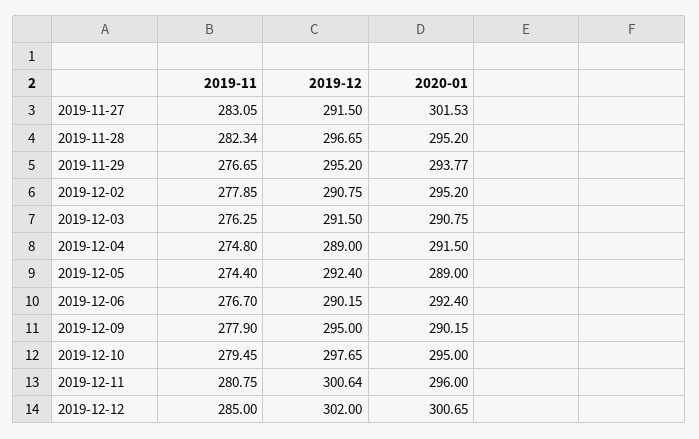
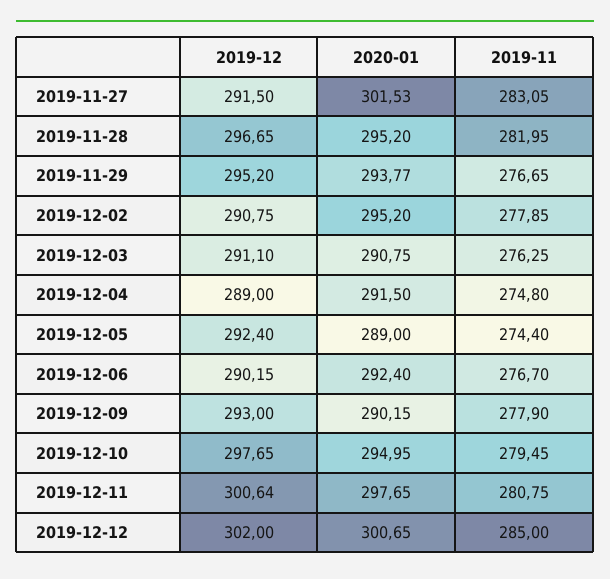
2019-11, 2019-11-28: 282.34 -> 281.95
2019-12, 2019-12-03: 291.5 -> 291.1
2019-12, 2019-12-09: 295 -> 293
2020-01, 2019-12-10: 295 -> 294.95
2020-01, 2019-12-11: 296 -> 297.65

